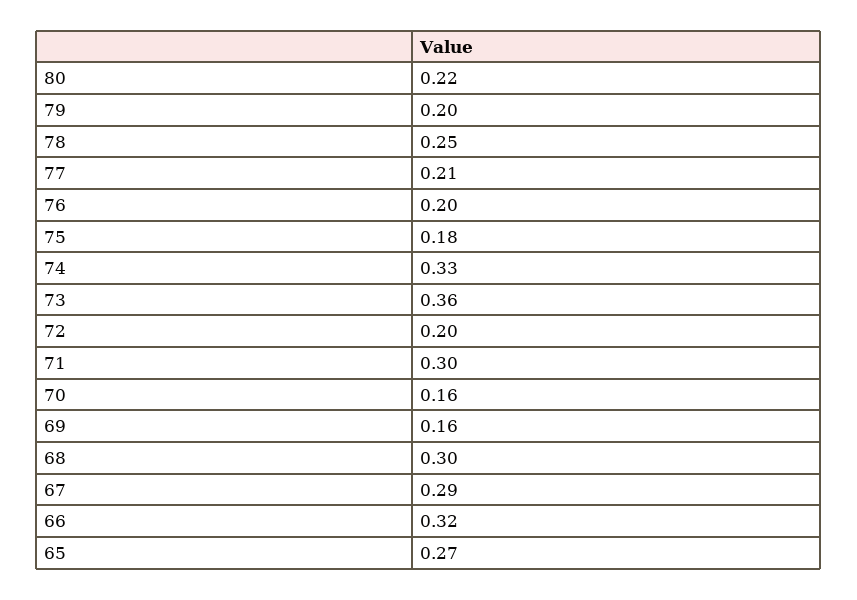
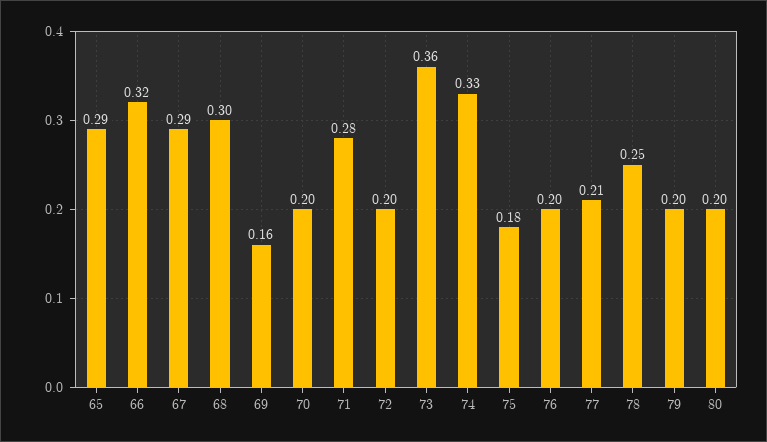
80: 0.22 -> 0.2
71: 0.3 -> 0.28
70: 0.16 -> 0.2
65: 0.27 -> 0.29

